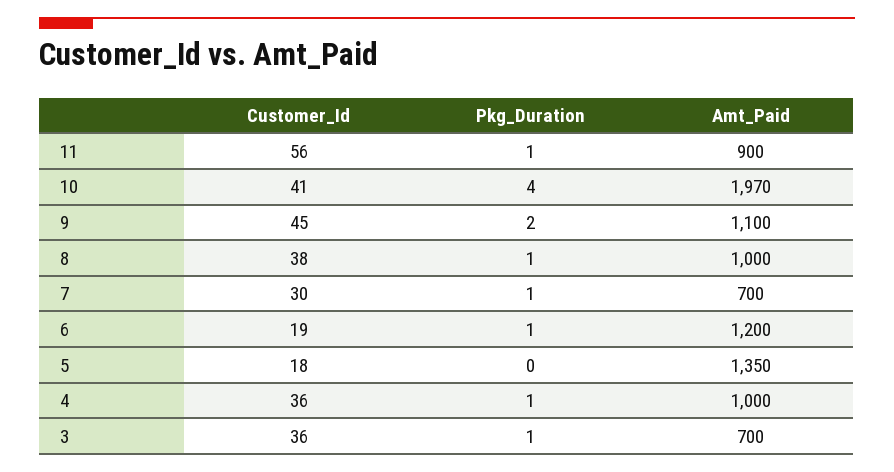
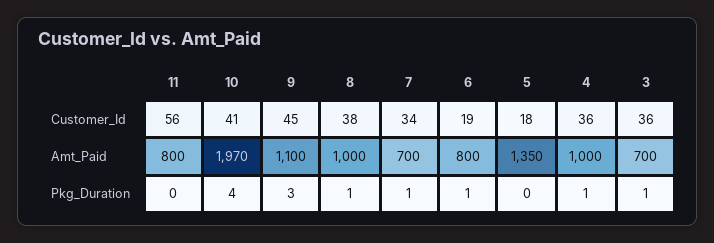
Pkg_Duration, 11: 1 -> 0
Amt_Paid, 11: 900 -> 800
Pkg_Duration, 9: 2 -> 3
Customer_Id, 7: 30 -> 34
Amt_Paid, 6: 1200 -> 800

